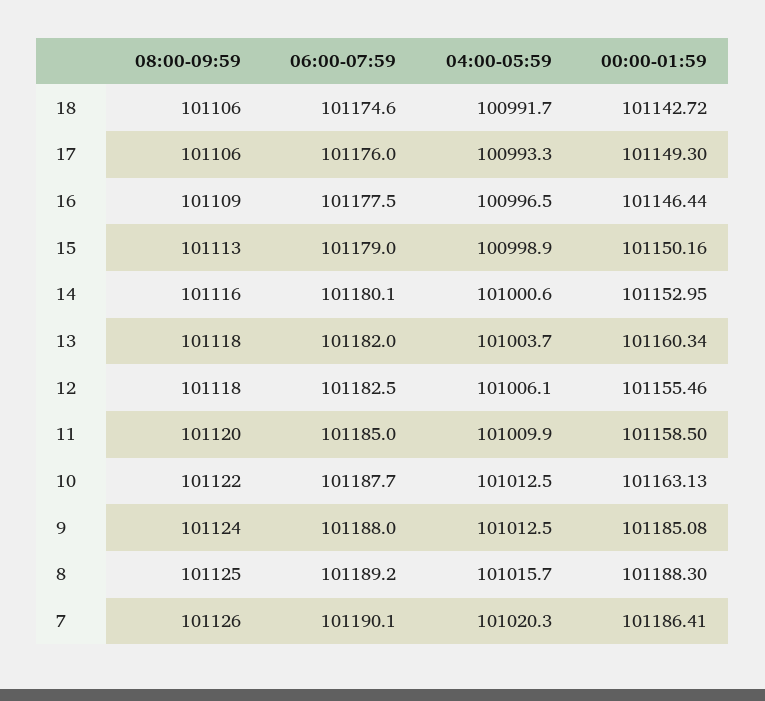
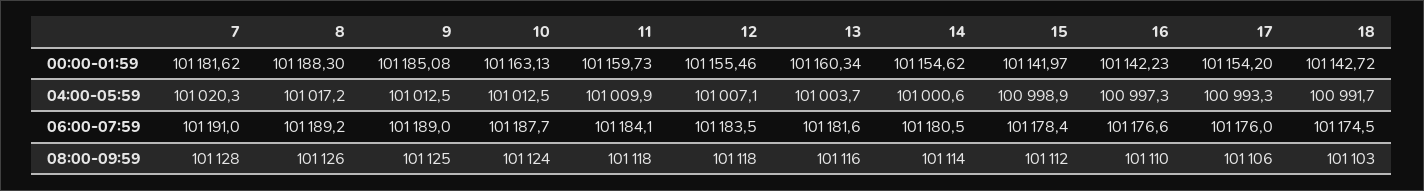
08:00-09:59, 18: 101106 -> 101103
06:00-07:59, 18: 101174.6 -> 101174.5
00:00-01:59, 17: 101149.3 -> 101154.2
08:00-09:59, 16: 101109 -> 101110
06:00-07:59, 16: 101177.5 -> 101176.6
04:00-05:59, 16: 100996.5 -> 100997.3
00:00-01:59, 16: 101146.44 -> 101142.23
08:00-09:59, 15: 101113 -> 101112
06:00-07:59, 15: 101179 -> 101178.4
00:00-01:59, 15: 101150.16 -> 101141.97
08:00-09:59, 14: 101116 -> 101114
06:00-07:59, 14: 101180.1 -> 101180.5
00:00-01:59, 14: 101152.95 -> 101154.62
08:00-09:59, 13: 101118 -> 101116
06:00-07:59, 13: 101182 -> 101181.6
06:00-07:59, 12: 101182.5 -> 101183.5
04:00-05:59, 12: 101006.1 -> 101007.1
08:00-09:59, 11: 101120 -> 101118
06:00-07:59, 11: 101185 -> 101184.1
00:00-01:59, 11: 101158.5 -> 101159.73
08:00-09:59, 10: 101122 -> 101124
08:00-09:59, 9: 101124 -> 101125
06:00-07:59, 9: 101188 -> 101189
08:00-09:59, 8: 101125 -> 101126
04:00-05:59, 8: 101015.7 -> 101017.2
08:00-09:59, 7: 101126 -> 101128
06:00-07:59, 7: 101190.1 -> 101191
00:00-01:59, 7: 101186.41 -> 101181.62

